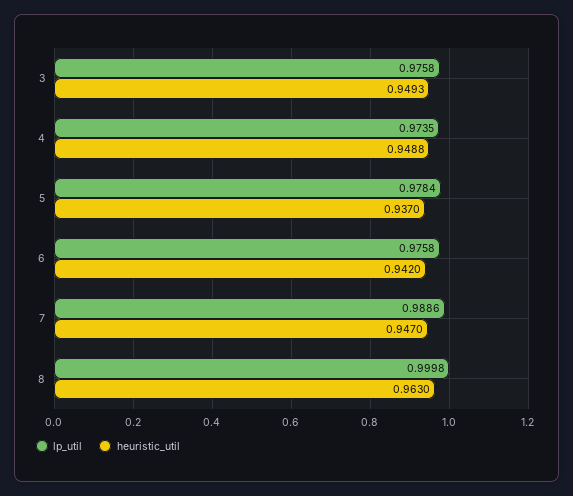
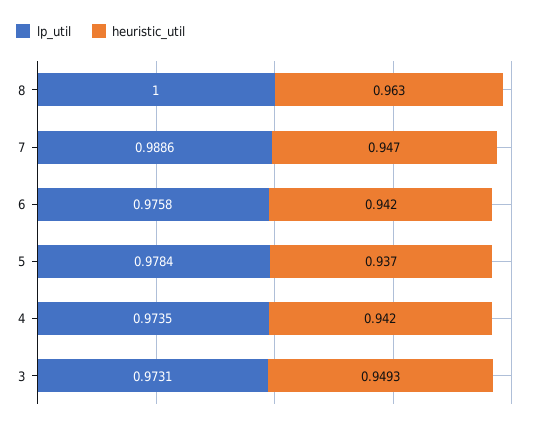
lp_util, 3: 0.9758 -> 0.9731
heuristic_util, 4: 0.9488 -> 0.942
lp_util, 8: 0.9998 -> 1

